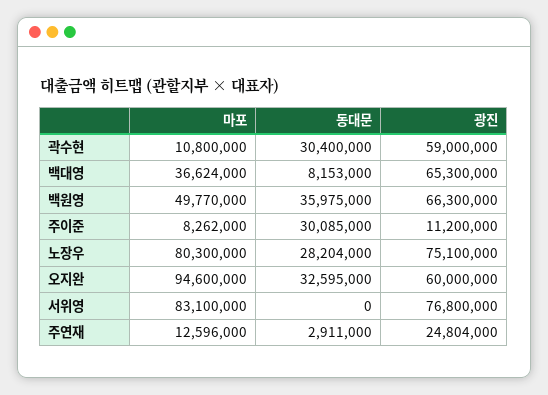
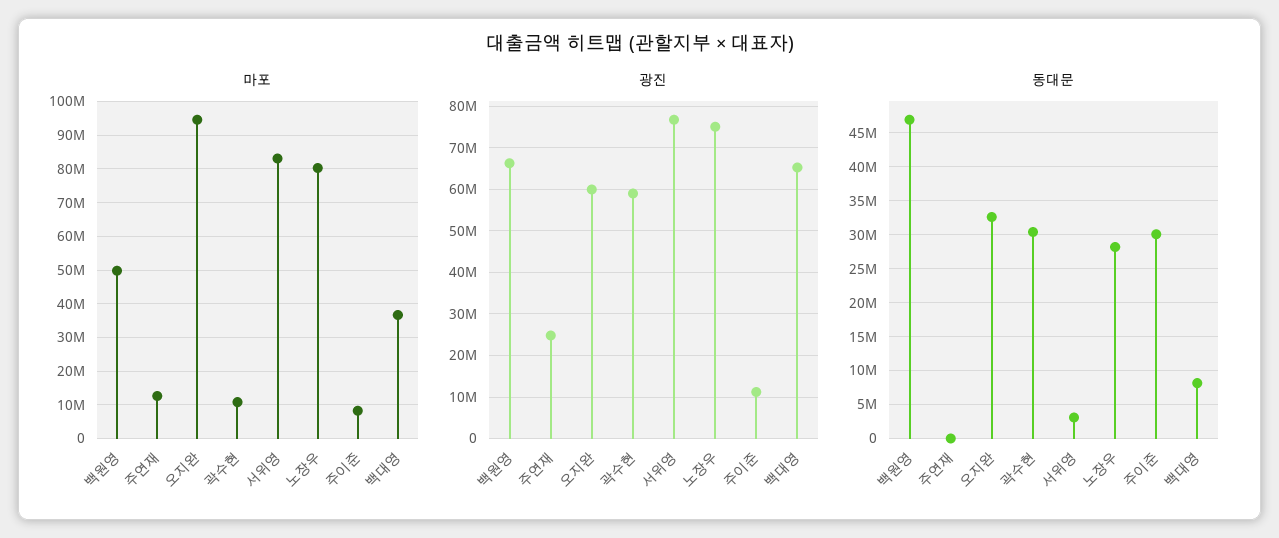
동대문, 백원영: 35975000 -> 47000000
동대문, 서위영: 0 -> 3000000
동대문, 주연재: 2911000 -> 0

